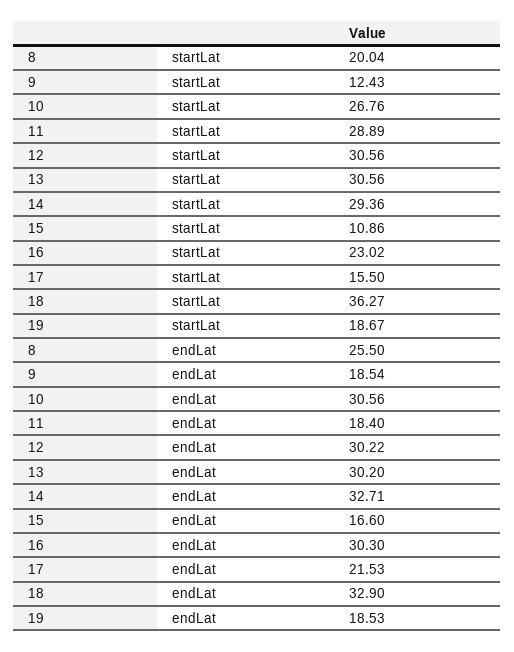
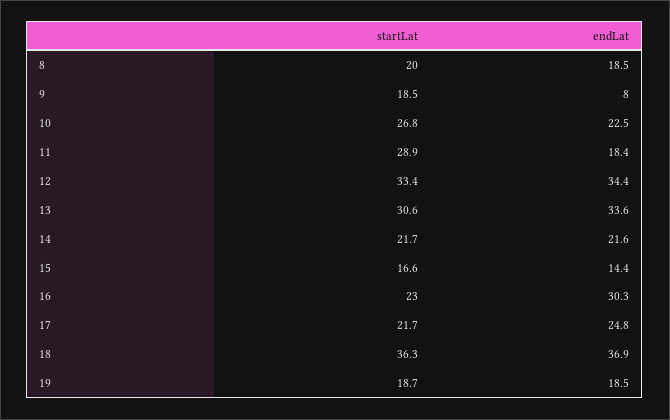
9, startLat: 12.43 -> 18.5
12, startLat: 30.56 -> 33.4
14, startLat: 29.36 -> 21.7
15, startLat: 10.86 -> 16.6
17, startLat: 15.5 -> 21.7
8, endLat: 25.5 -> 18.5
9, endLat: 18.54 -> 8
10, endLat: 30.56 -> 22.5
12, endLat: 30.22 -> 34.4
13, endLat: 30.2 -> 33.6
14, endLat: 32.71 -> 21.6
15, endLat: 16.6 -> 14.4
17, endLat: 21.53 -> 24.8
18, endLat: 32.9 -> 36.9

